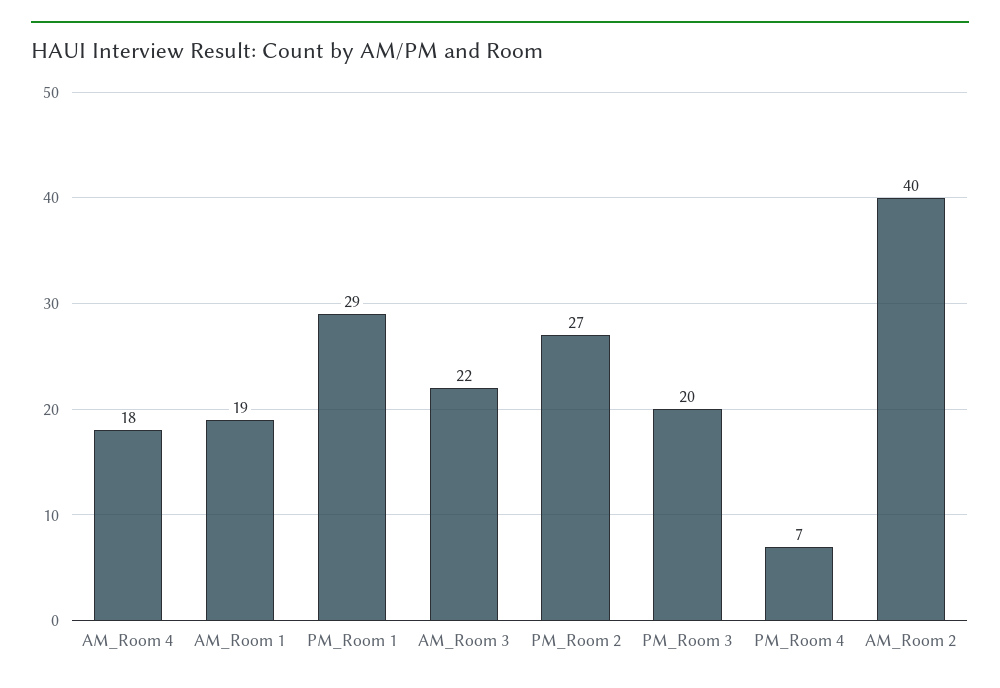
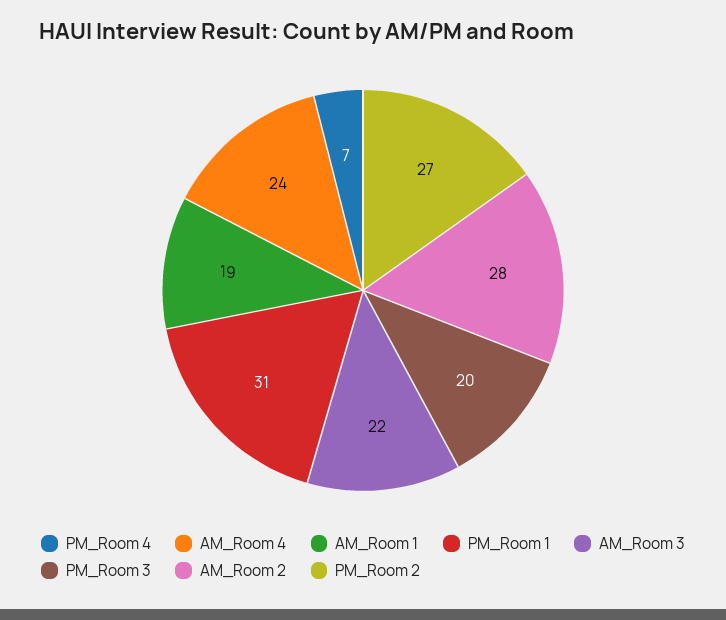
AM_Room 4: 18 -> 24
PM_Room 1: 29 -> 31
AM_Room 2: 40 -> 28

